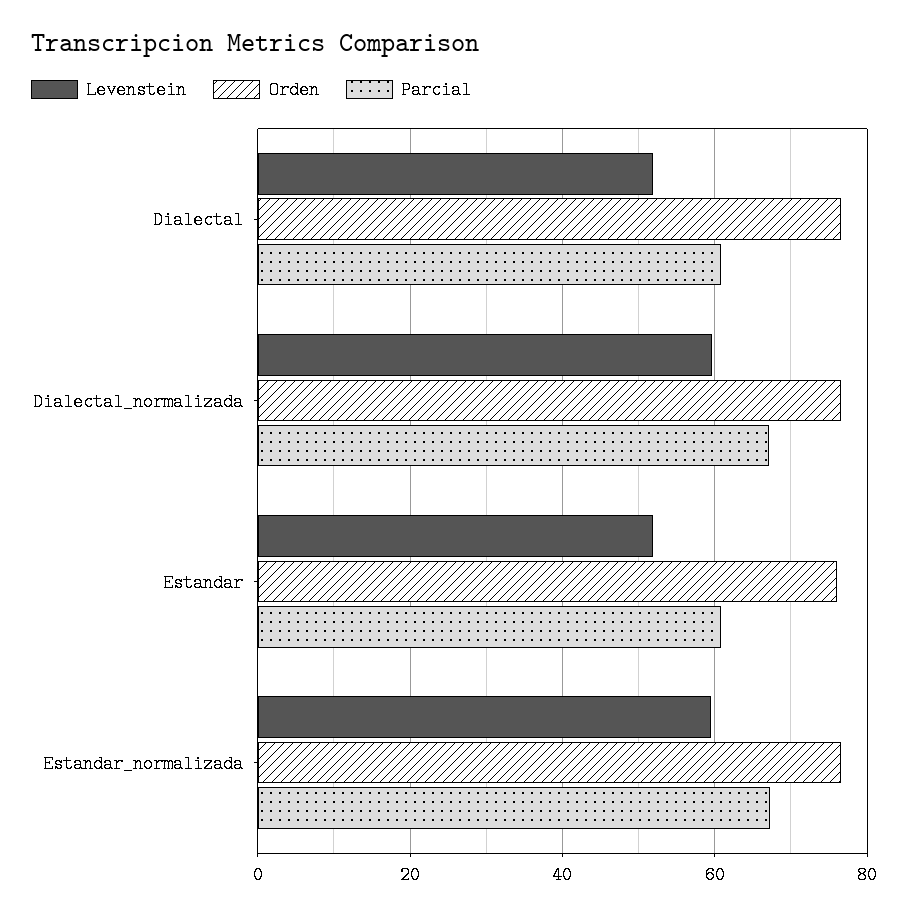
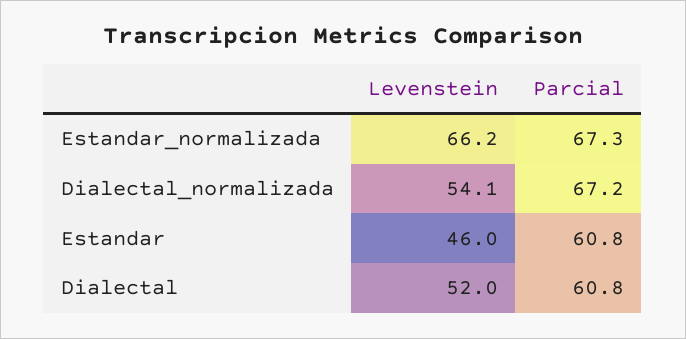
Orden, Dialectal: 76 -> none
Levenstein, Dialectal_normalizada: 60 -> 54.1
Orden, Dialectal_normalizada: 76 -> none
Levenstein, Estandar: 52 -> 46
Orden, Estandar: 76 -> none
Levenstein, Estandar_normalizada: 60 -> 66.2
Orden, Estandar_normalizada: 76 -> none

